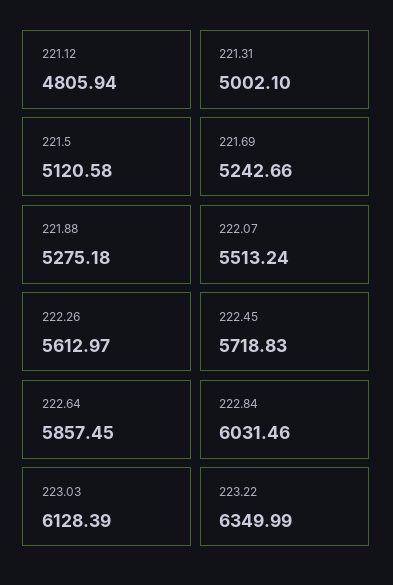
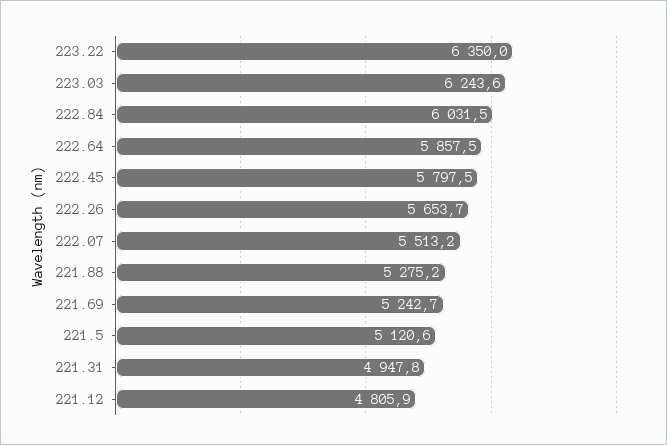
221.31: 5002.1 -> 4947.8
222.26: 5612.97 -> 5653.7
222.45: 5718.83 -> 5797.5
223.03: 6128.39 -> 6243.6

